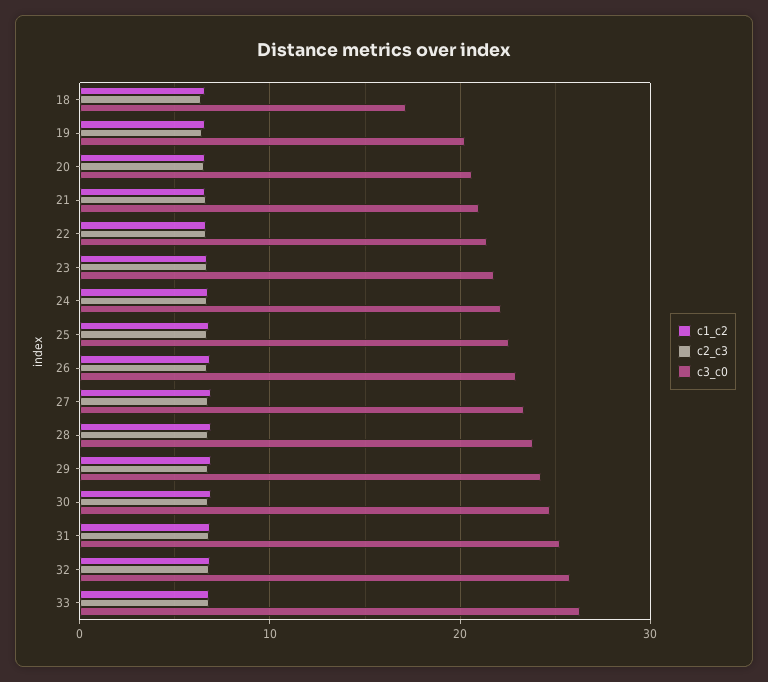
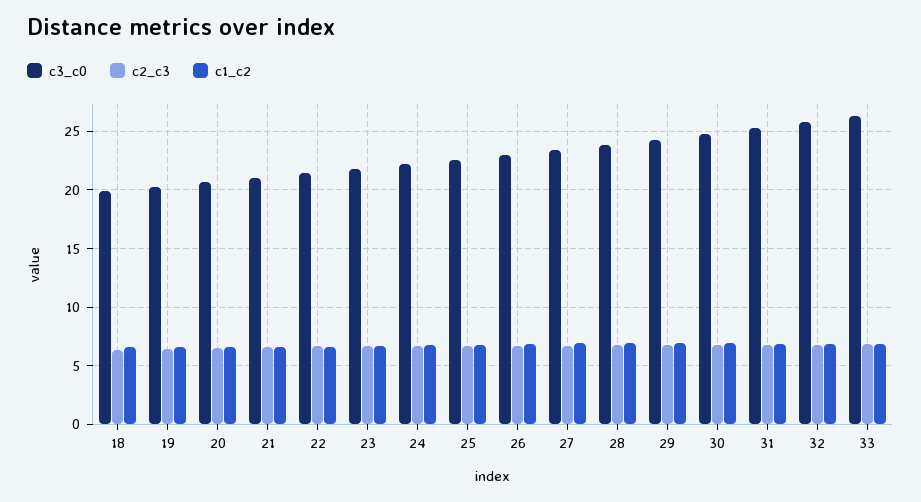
c3_c0, 18: 17 -> 20

